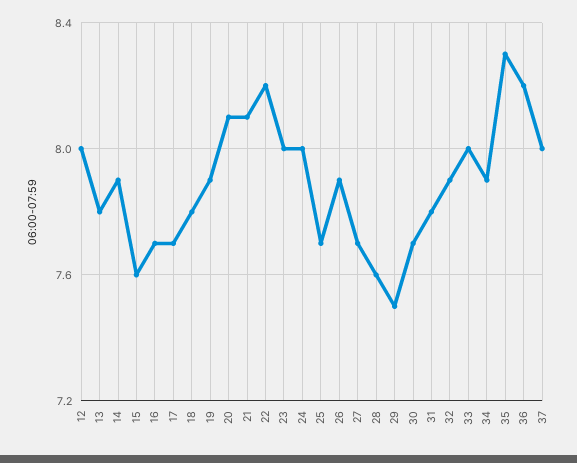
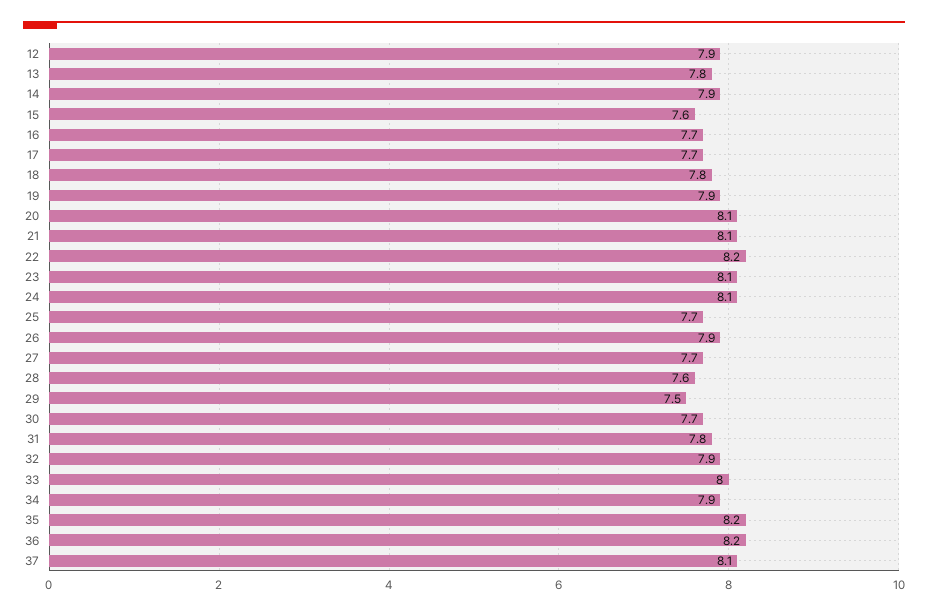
12: 8 -> 7.9
23: 8 -> 8.1
24: 8 -> 8.1
35: 8.3 -> 8.2
37: 8 -> 8.1

